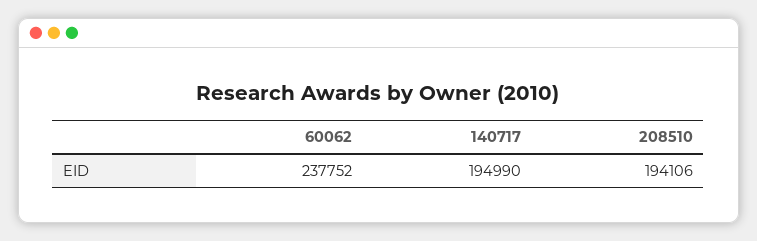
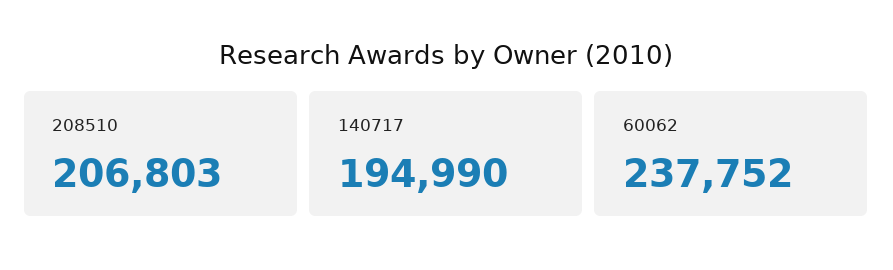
208510: 194106 -> 206803

